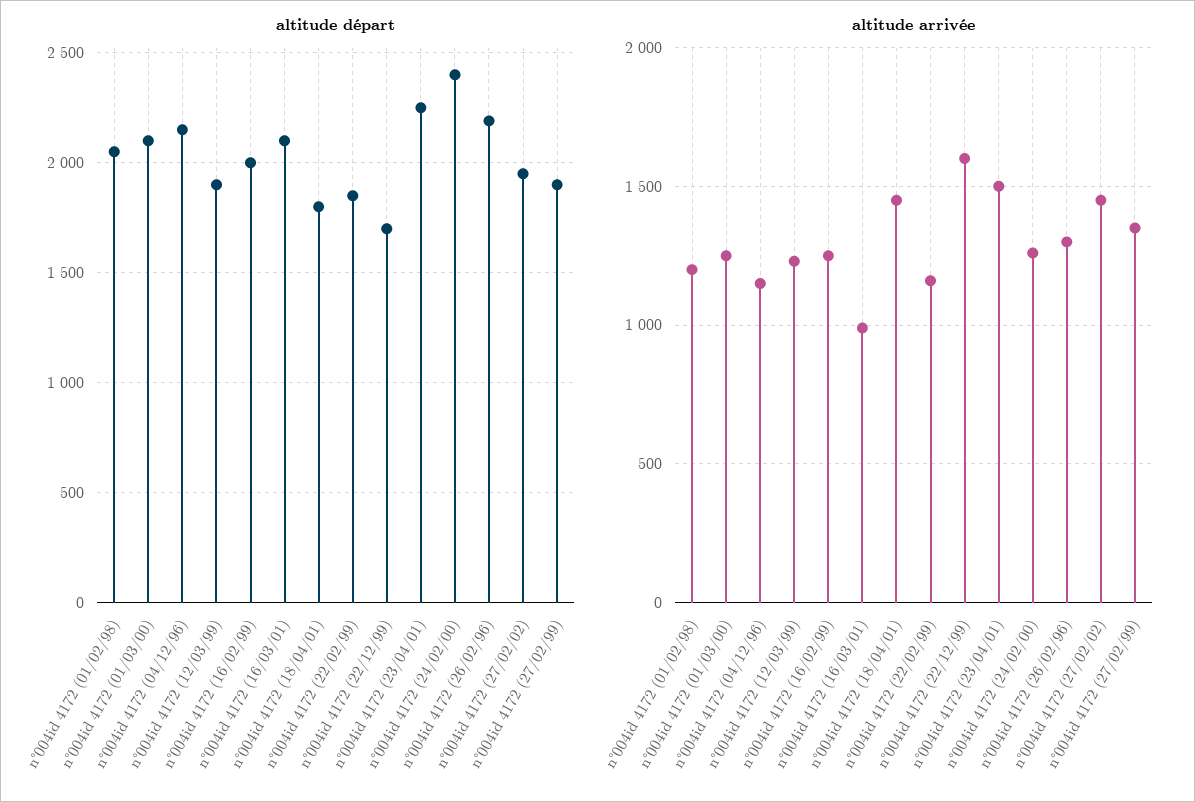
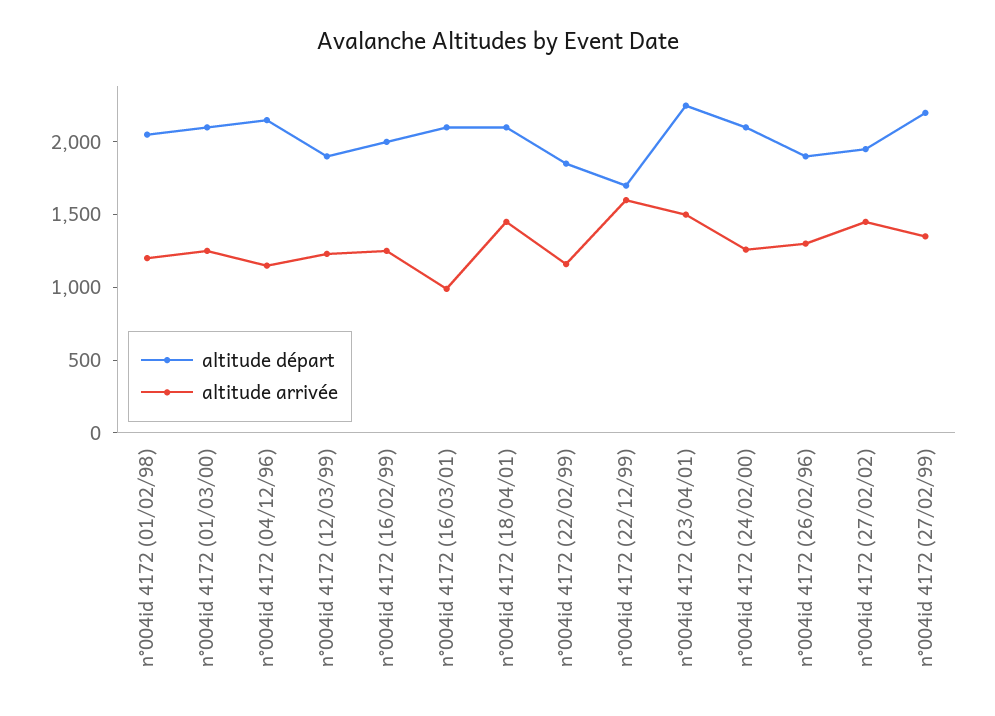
altitude départ, n°004id 4172 (18/04/01): 1800 -> 2100
altitude départ, n°004id 4172 (24/02/00): 2400 -> 2100
altitude départ, n°004id 4172 (26/02/96): 2200 -> 1900
altitude départ, n°004id 4172 (27/02/99): 1900 -> 2200

